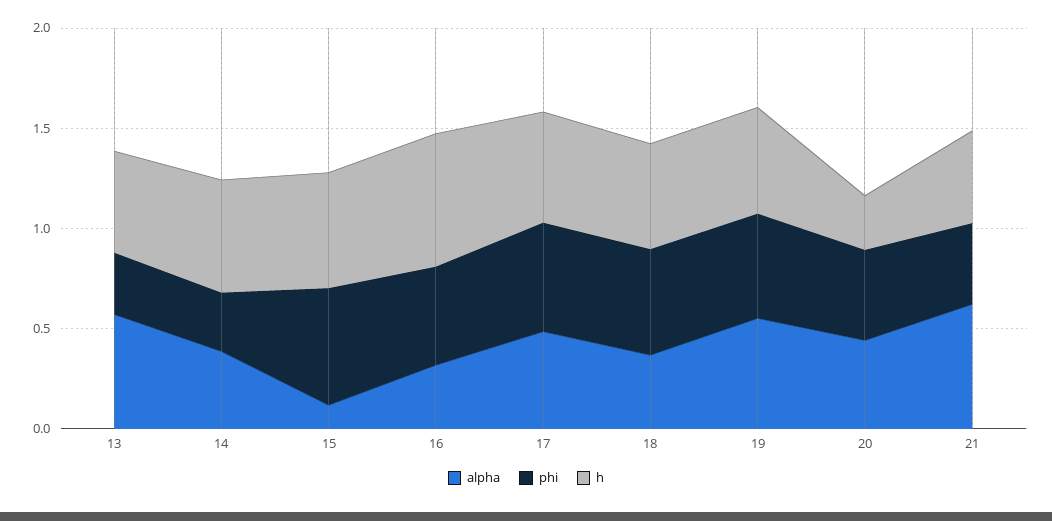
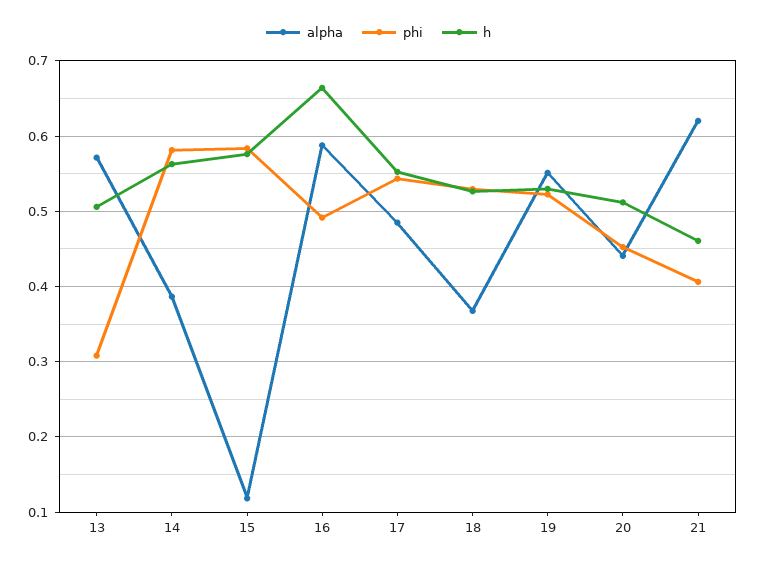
phi, 14: 0.3 -> 0.58
alpha, 16: 0.3 -> 0.59
h, 20: 0.3 -> 0.51

